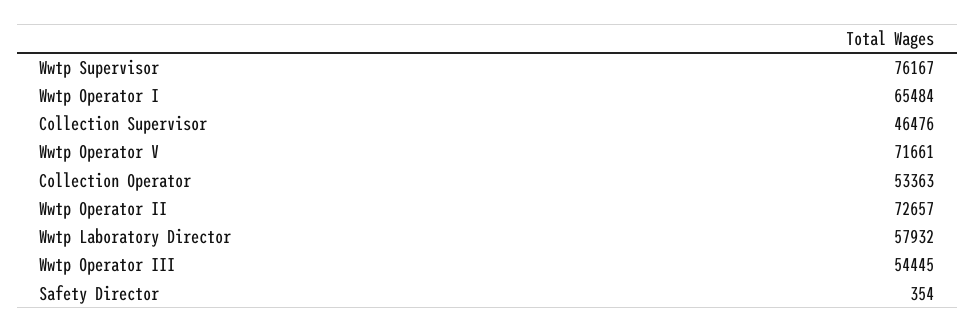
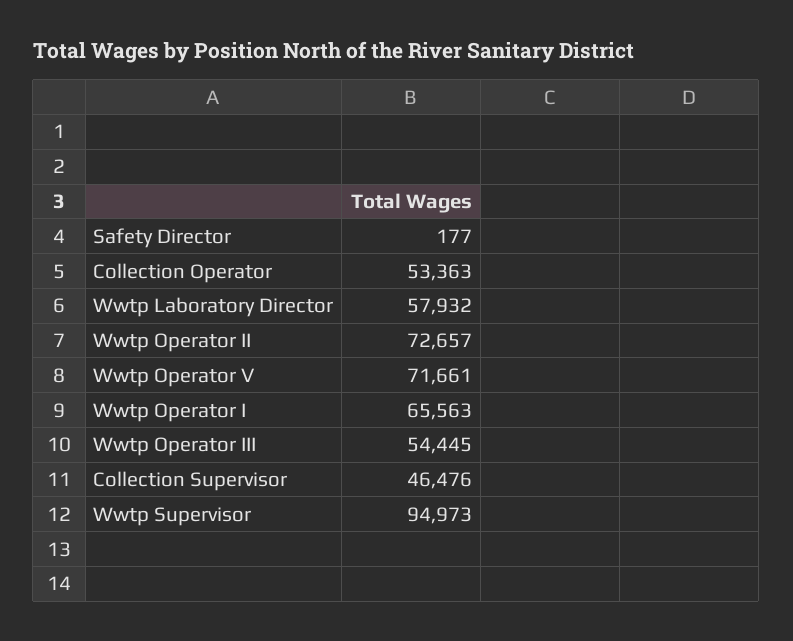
Wwtp Supervisor: 76167 -> 94973
Wwtp Operator I: 65484 -> 65563
Safety Director: 354 -> 177

